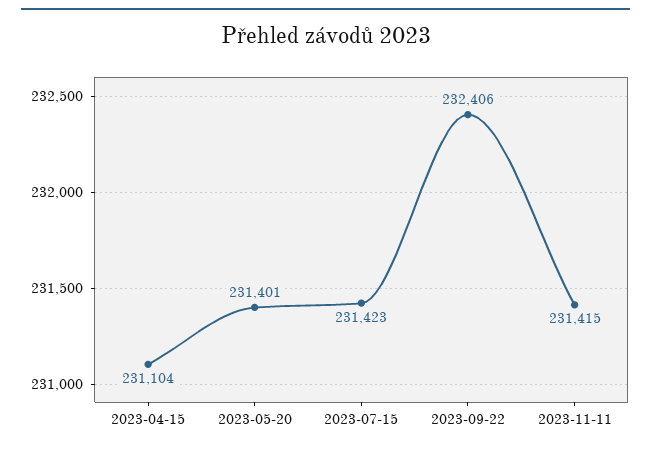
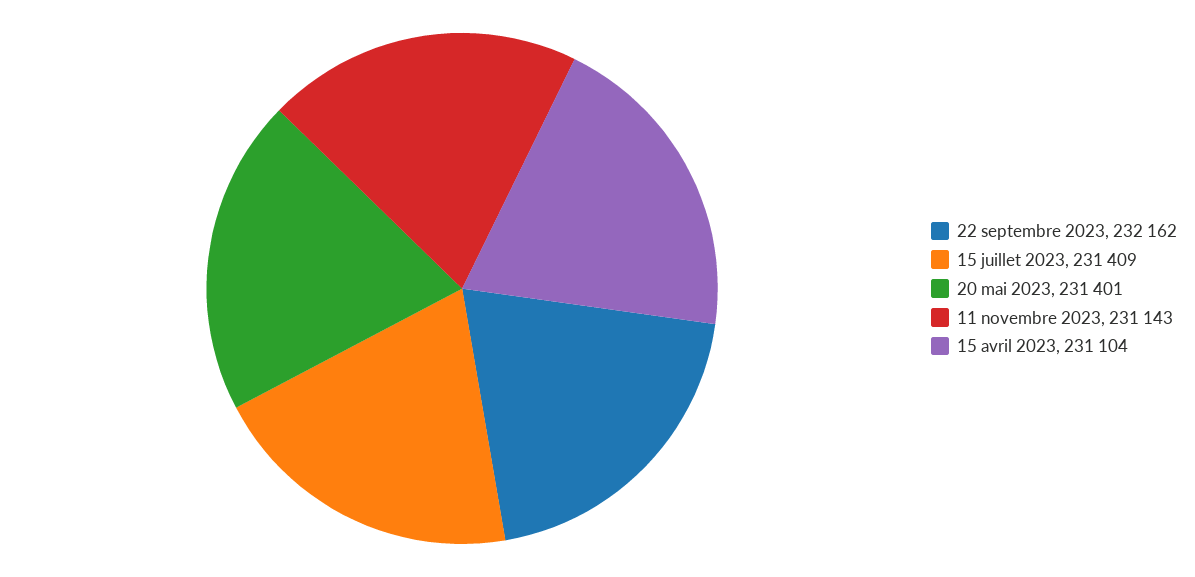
2023-07-15: 231423 -> 231409
2023-09-22: 232406 -> 232162
2023-11-11: 231415 -> 231143

